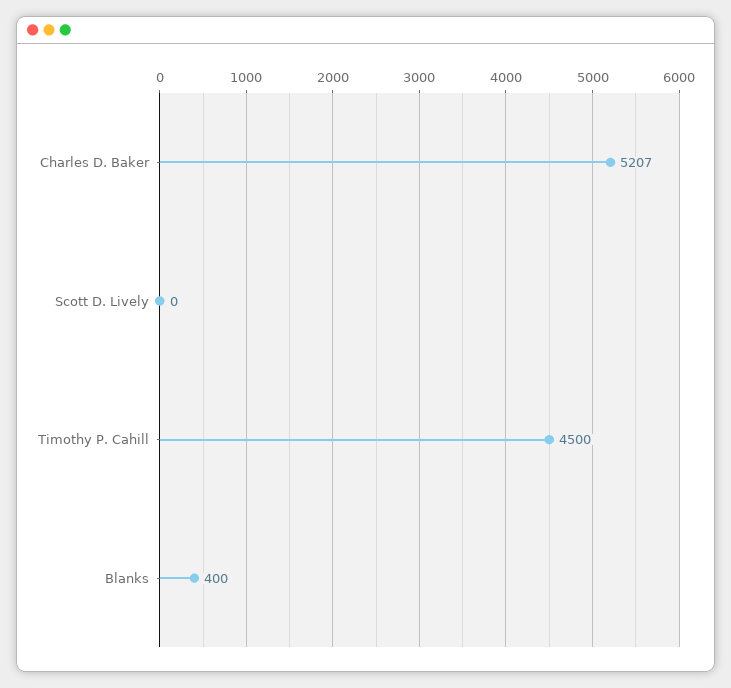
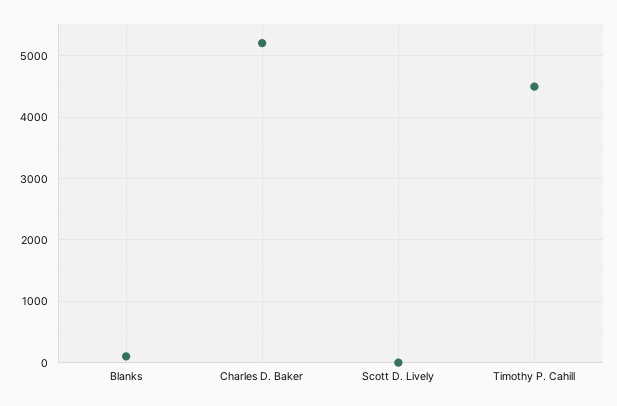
Blanks: 400 -> 100

